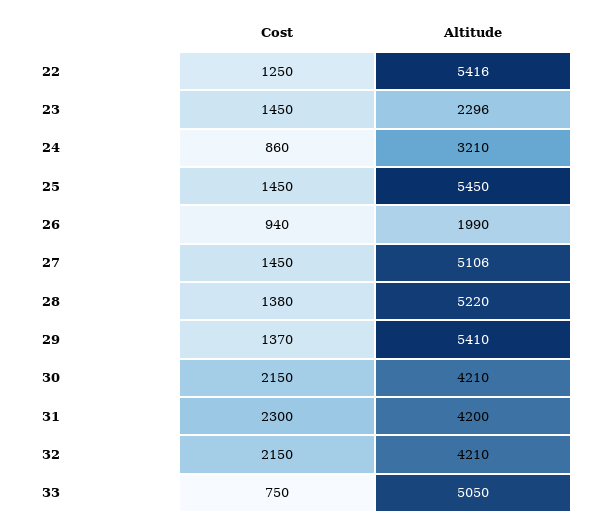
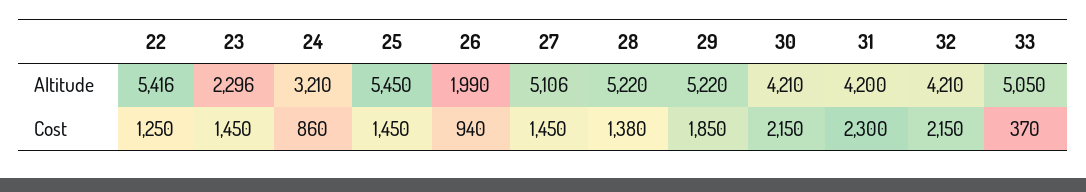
Cost, 29: 1370 -> 1850
Altitude, 29: 5410 -> 5220
Cost, 33: 750 -> 370

